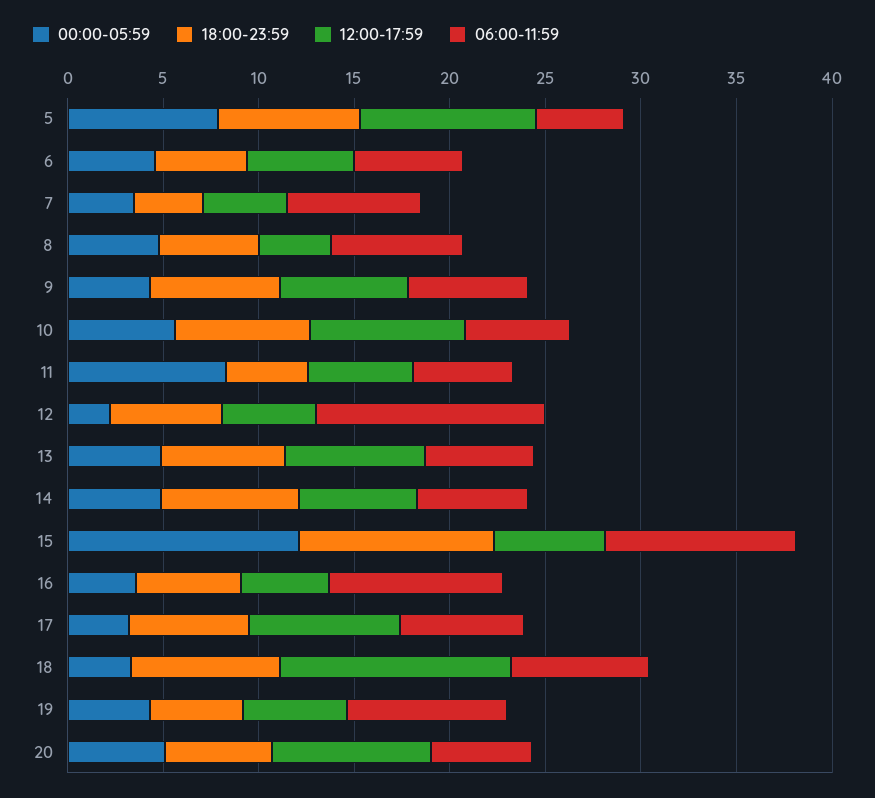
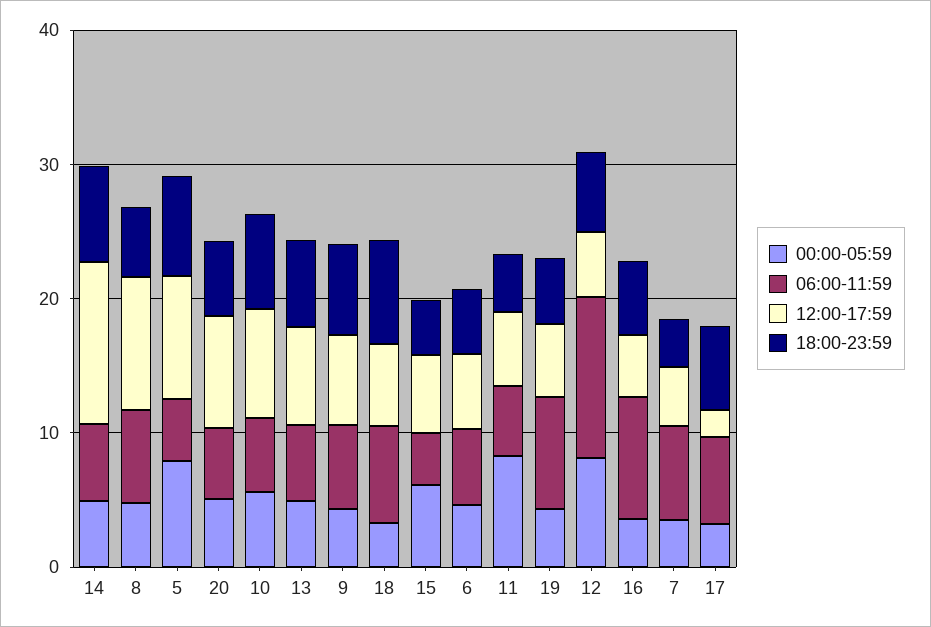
12:00-17:59, 8: 4 -> 10
00:00-05:59, 12: 2 -> 8
12:00-17:59, 14: 6 -> 12
00:00-05:59, 15: 12 -> 6
18:00-23:59, 15: 10 -> 4
06:00-11:59, 15: 10 -> 4
12:00-17:59, 17: 8 -> 2
12:00-17:59, 18: 12 -> 6

